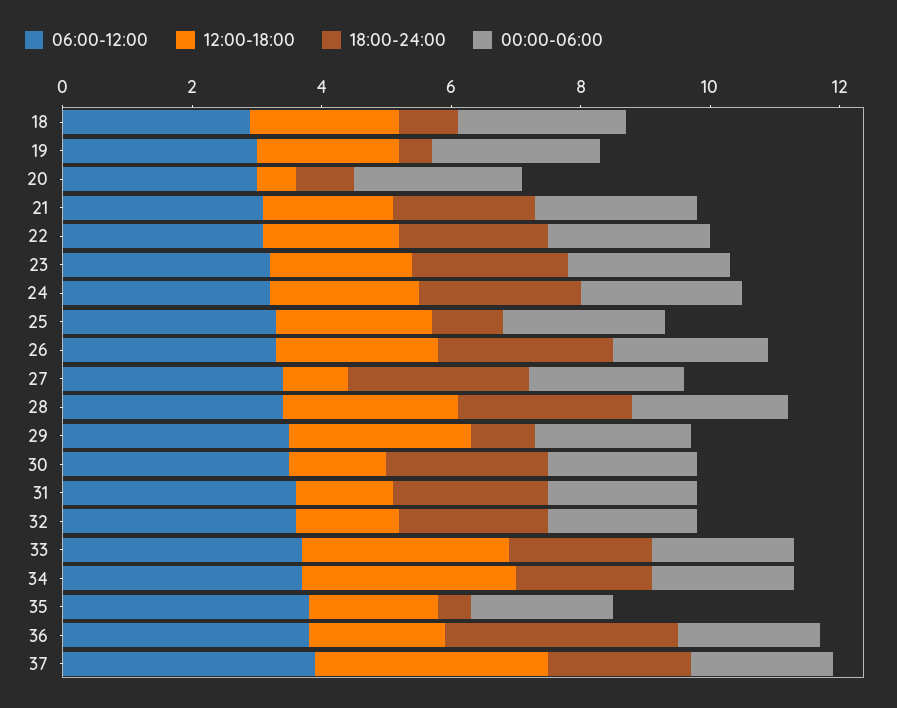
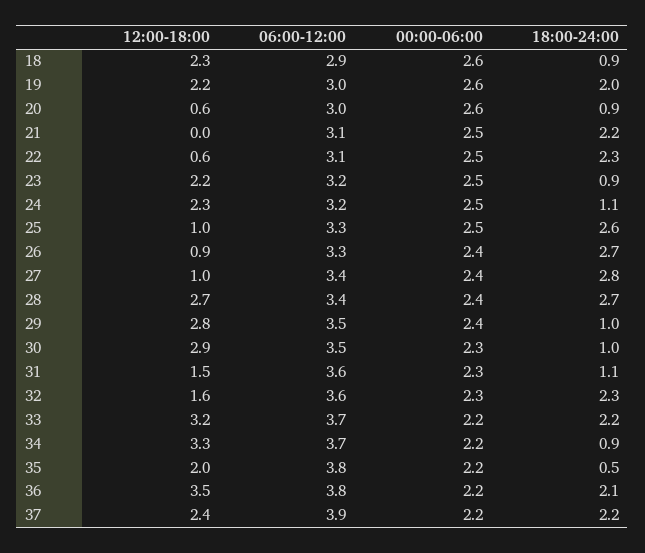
18:00-24:00, 19: 0.5 -> 2
12:00-18:00, 21: 2 -> 0
12:00-18:00, 22: 2 -> 0.6
18:00-24:00, 23: 2.5 -> 0.9
18:00-24:00, 24: 2.5 -> 1.1
12:00-18:00, 25: 2.5 -> 1
18:00-24:00, 25: 1 -> 2.6
12:00-18:00, 26: 2.5 -> 0.9
12:00-18:00, 30: 1.5 -> 2.9
18:00-24:00, 30: 2.5 -> 1
18:00-24:00, 31: 2.5 -> 1.1
18:00-24:00, 34: 2 -> 0.9
12:00-18:00, 36: 2 -> 3.5
18:00-24:00, 36: 3.5 -> 2.1
12:00-18:00, 37: 3.5 -> 2.4

